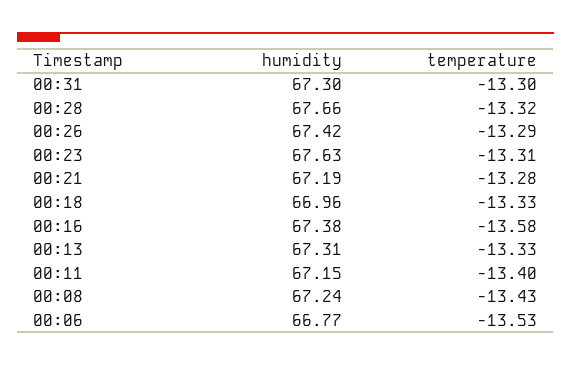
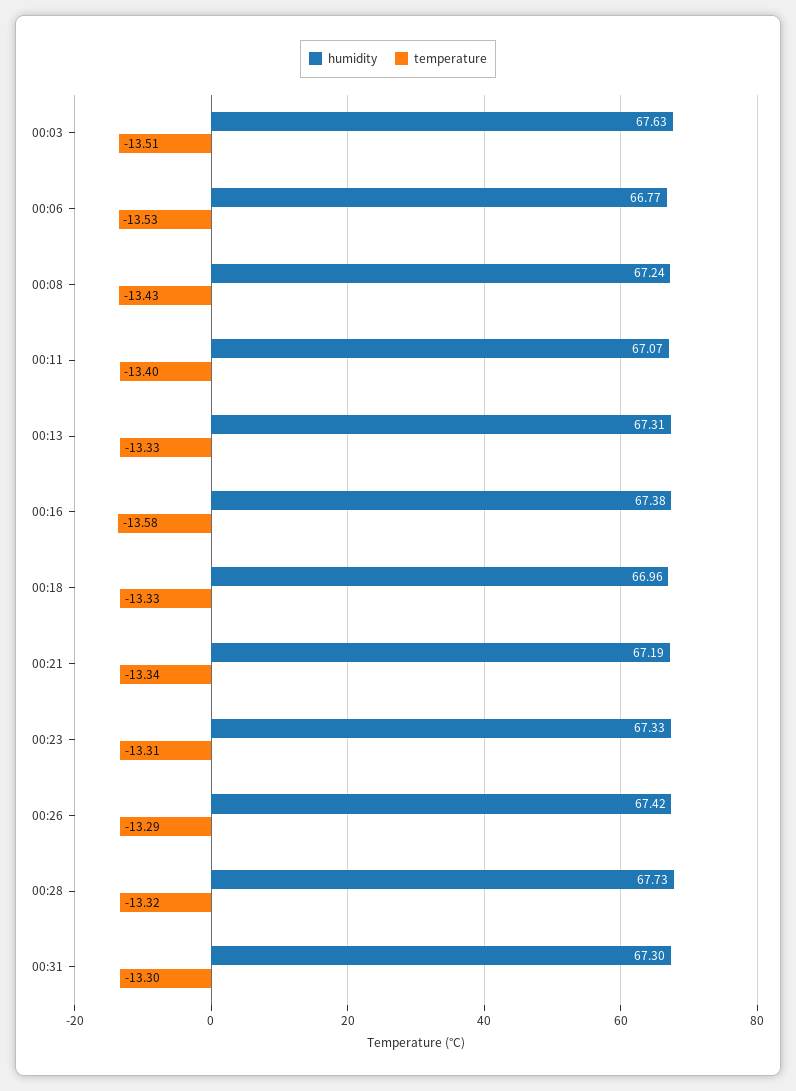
humidity, 00:28: 67.66 -> 67.73
humidity, 00:23: 67.63 -> 67.33
temperature, 00:21: -13.28 -> -13.34
humidity, 00:11: 67.15 -> 67.07
humidity, 00:03: none -> 67.63
temperature, 00:03: none -> -13.51

